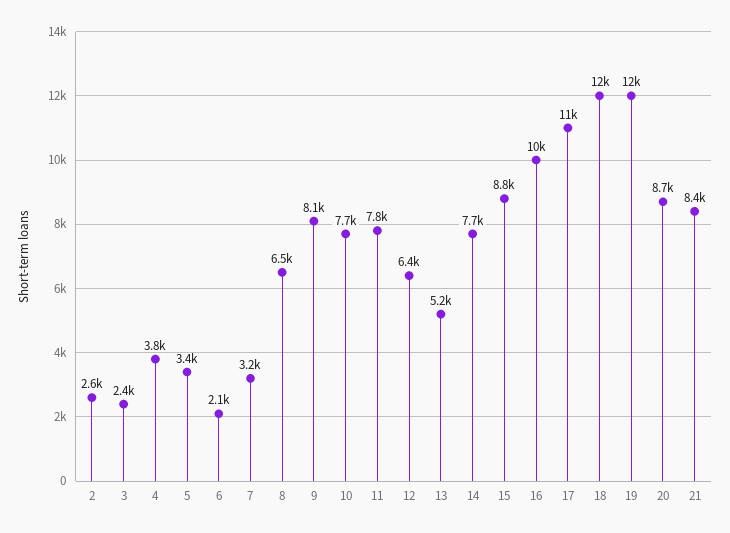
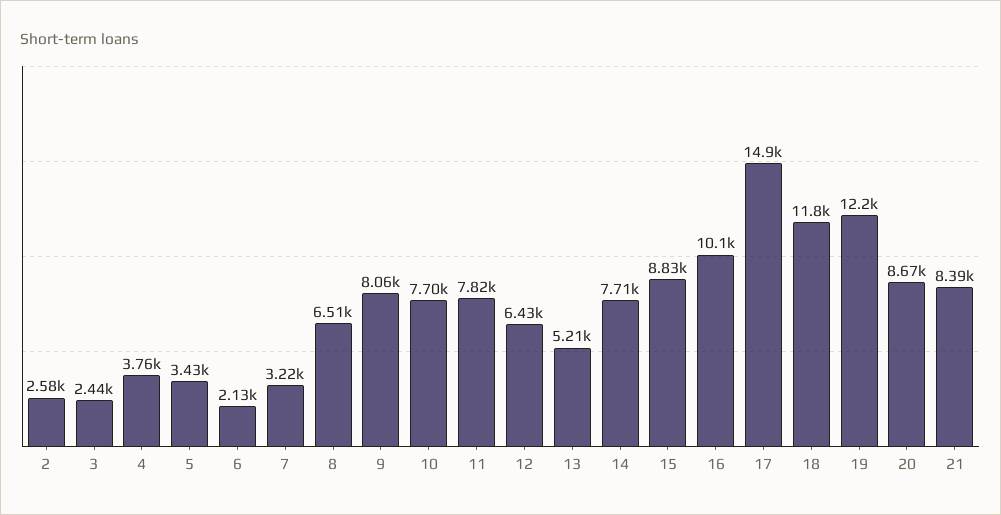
17: 11000 -> 14900

